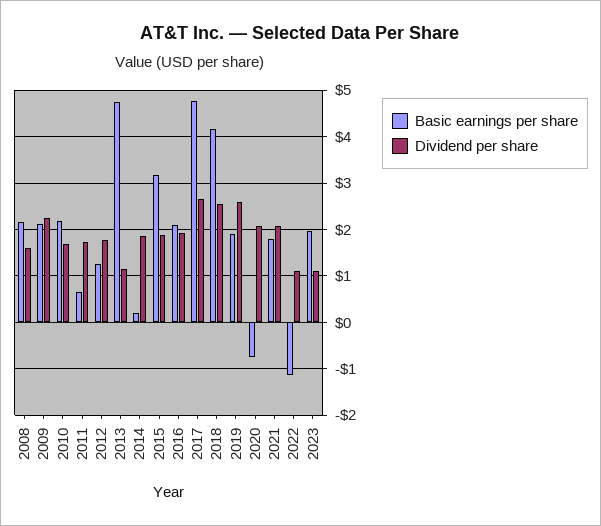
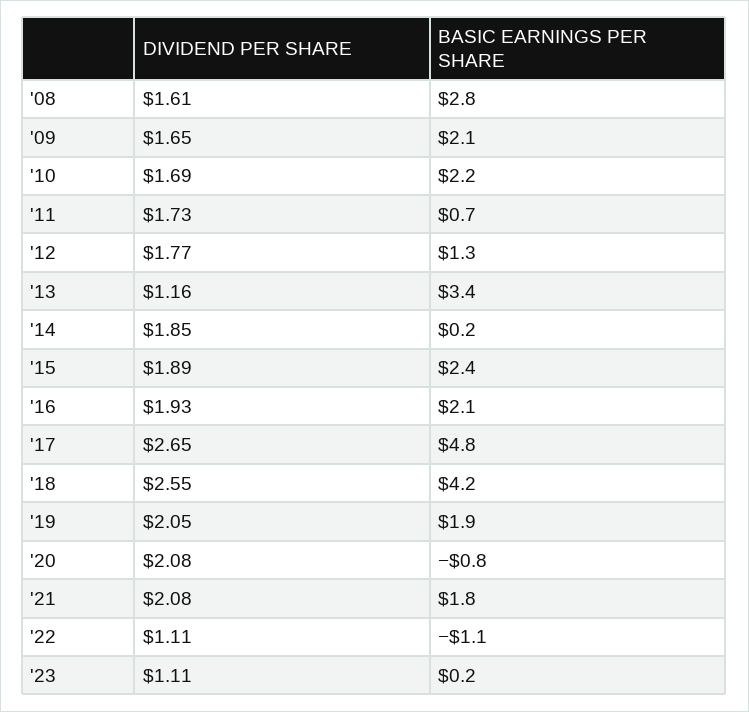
Basic earnings per share, 2008: 2.2 -> 2.8
Dividend per share, 2009: 2.2 -> 1.65
Basic earnings per share, 2013: 4.8 -> 3.4
Basic earnings per share, 2015: 3.2 -> 2.4
Dividend per share, 2019: 2.6 -> 2.05
Basic earnings per share, 2023: 2 -> 0.2

